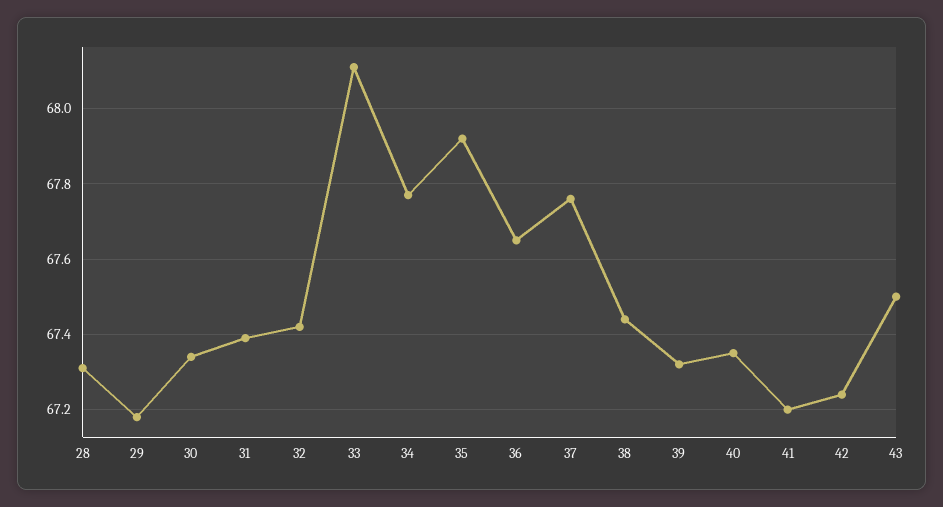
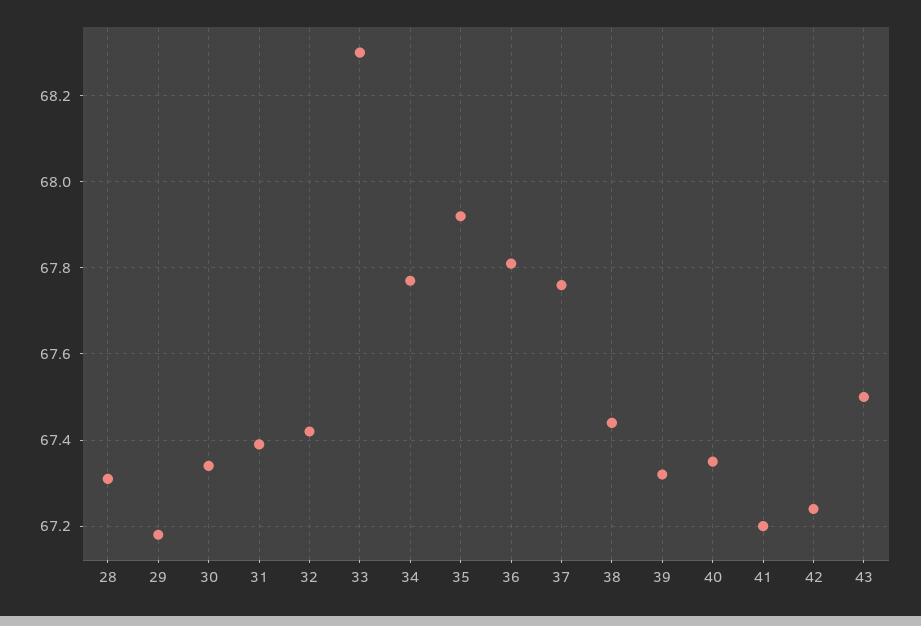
33: 68.1 -> 68.3
36: 67.65 -> 67.8

